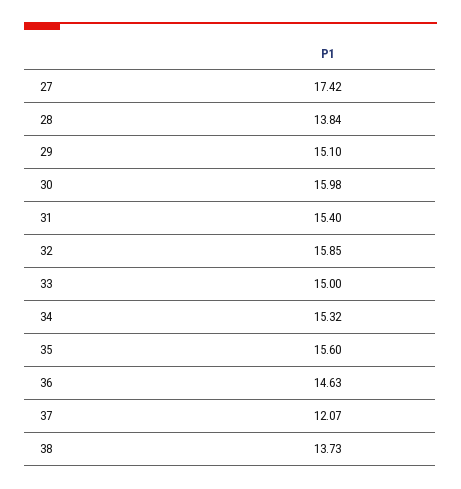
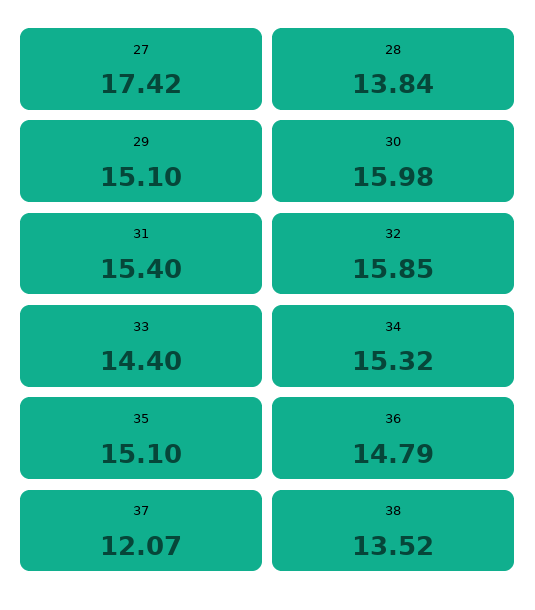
33: 15 -> 14.4
35: 15.6 -> 15.1
36: 14.63 -> 14.79
38: 13.73 -> 13.52

